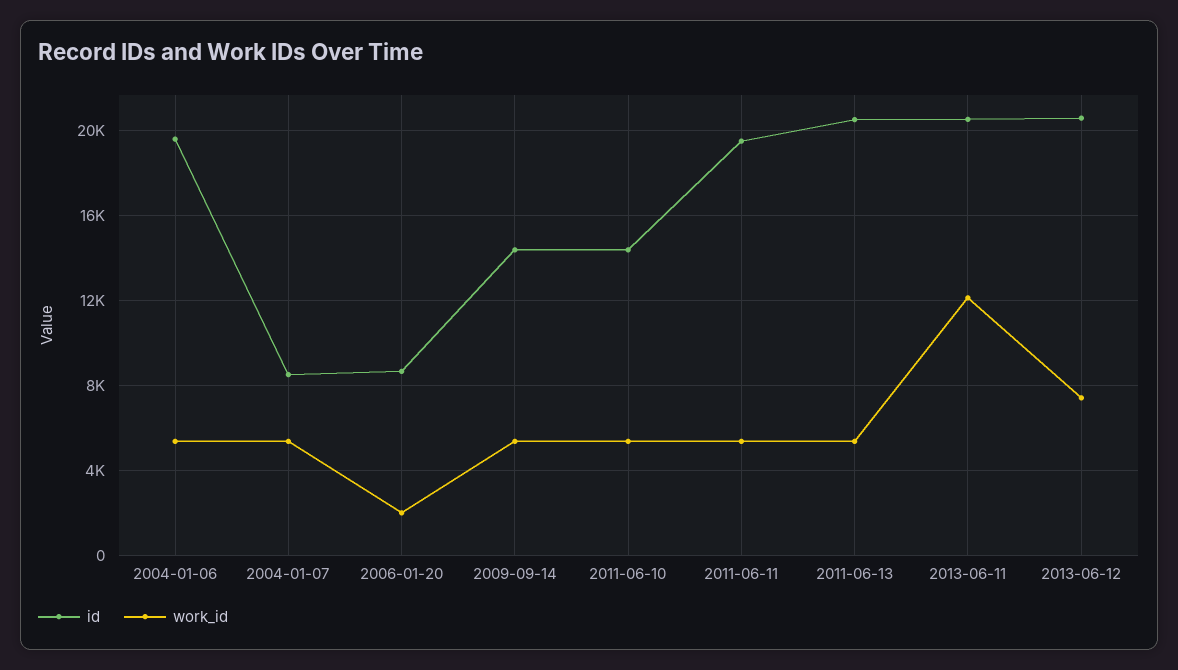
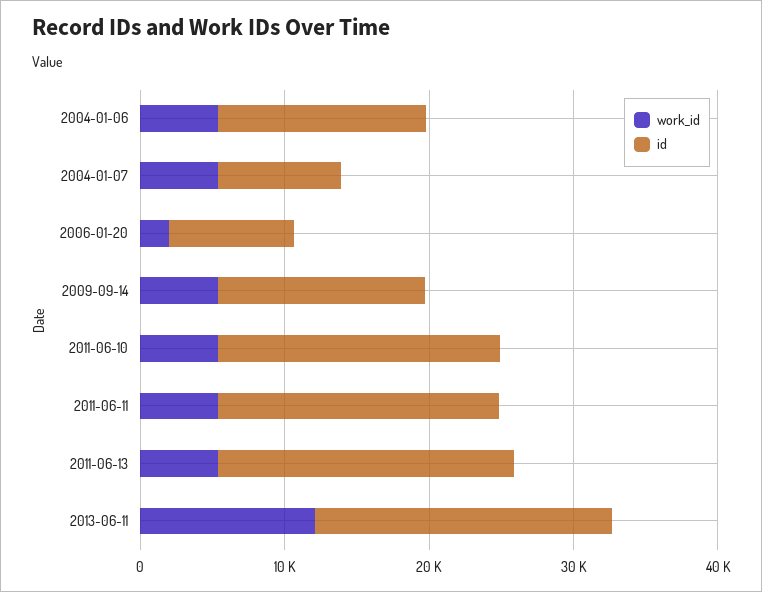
id, 2004-01-06: 19500 -> 14000
id, 2011-06-10: 14500 -> 20000
id, 2013-06-12: 20500 -> none
work_id, 2013-06-12: 7500 -> none

